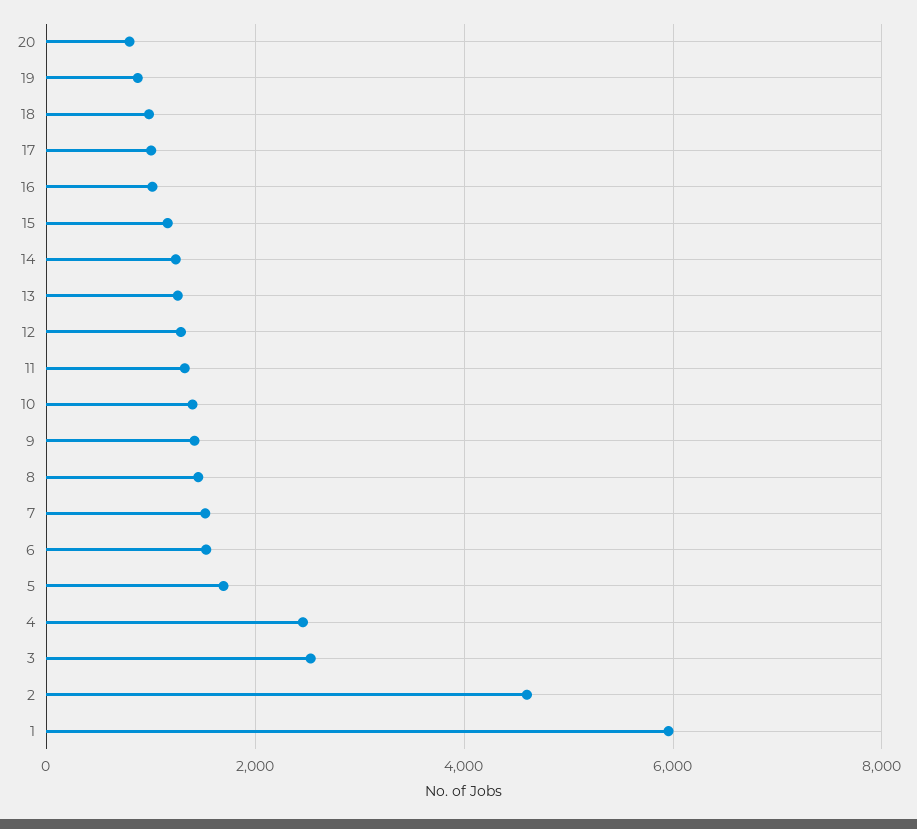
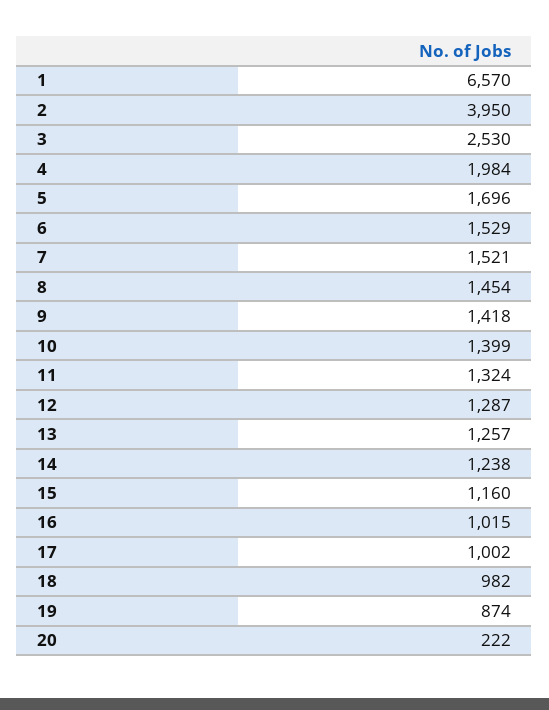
20: 800 -> 222
4: 2400 -> 1984
2: 4600 -> 3950
1: 6000 -> 6570

